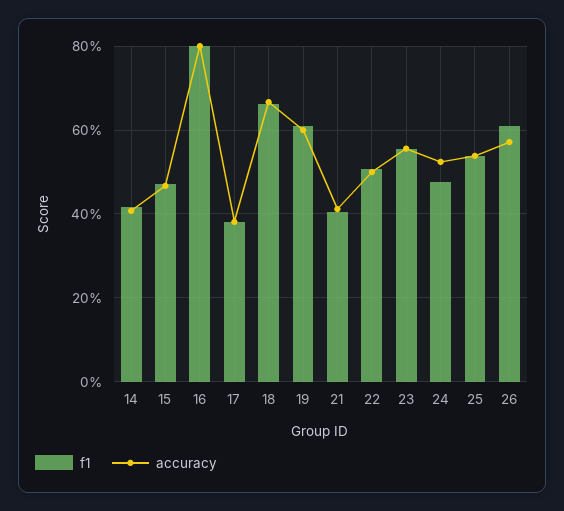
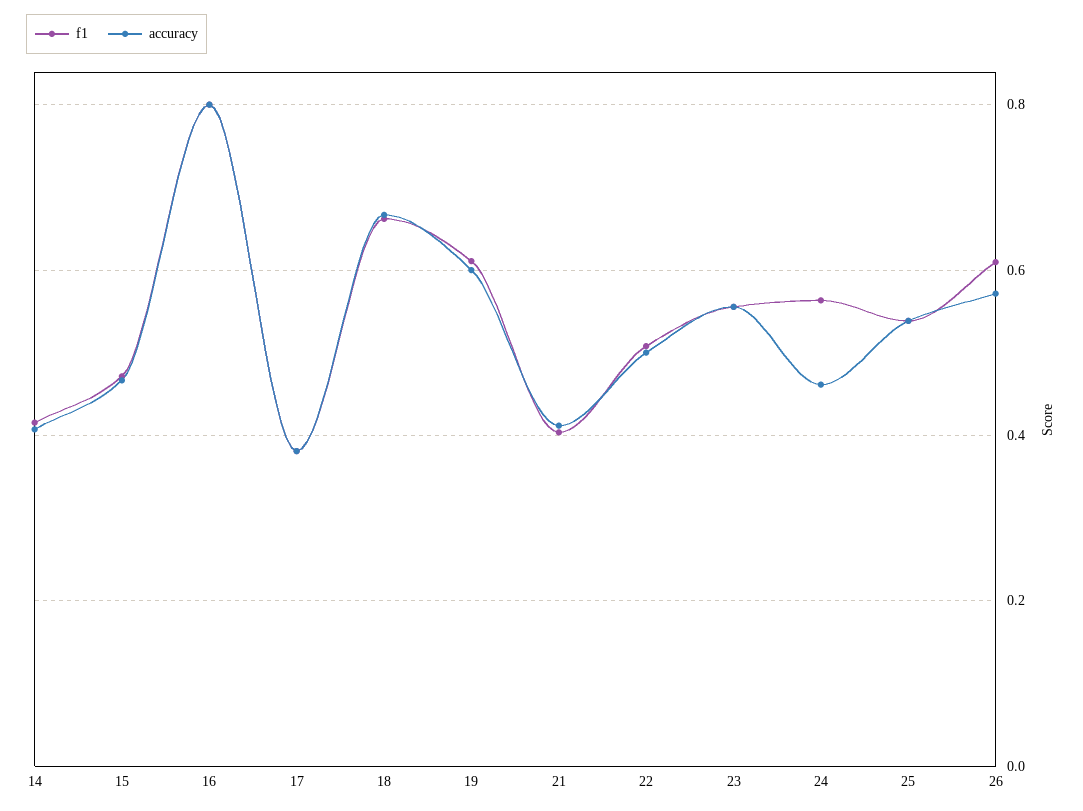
f1, 24: 0.48 -> 0.56
accuracy, 24: 0.52 -> 0.46

